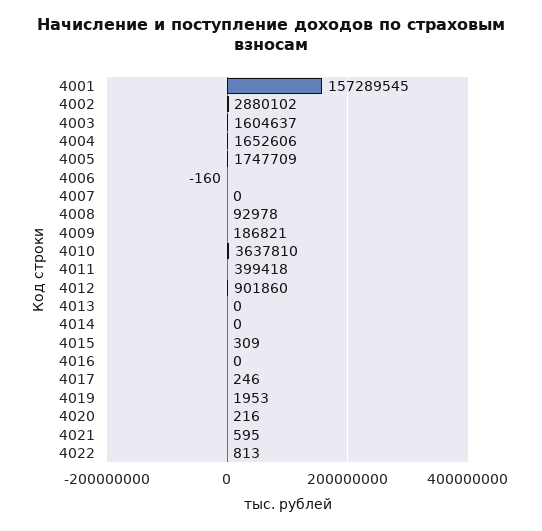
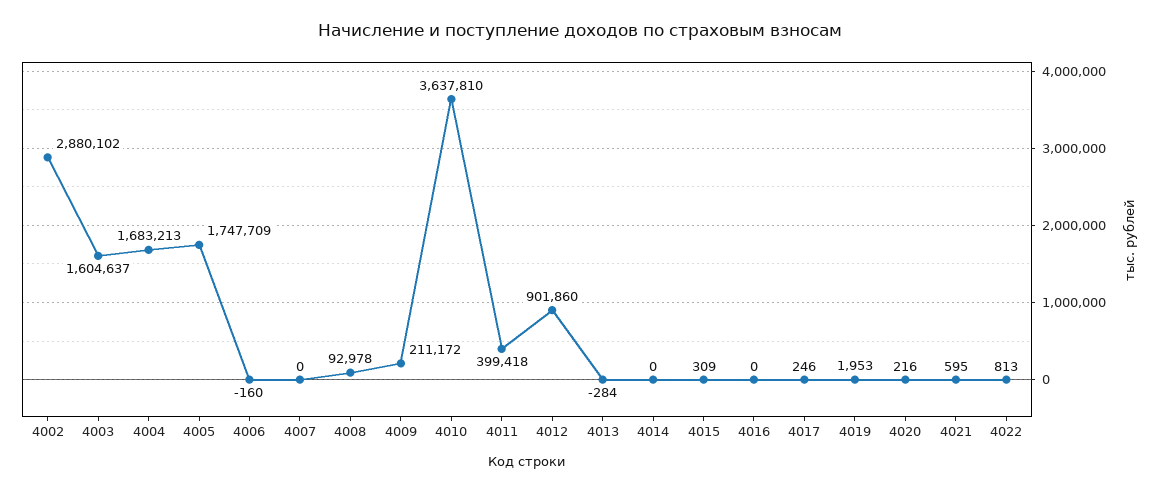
4001: 157289545 -> none
4004: 1652606 -> 1683213
4009: 186821 -> 211172
4013: 0 -> -284

